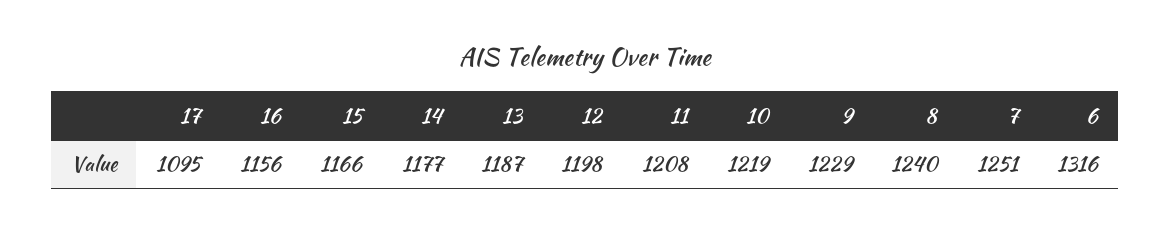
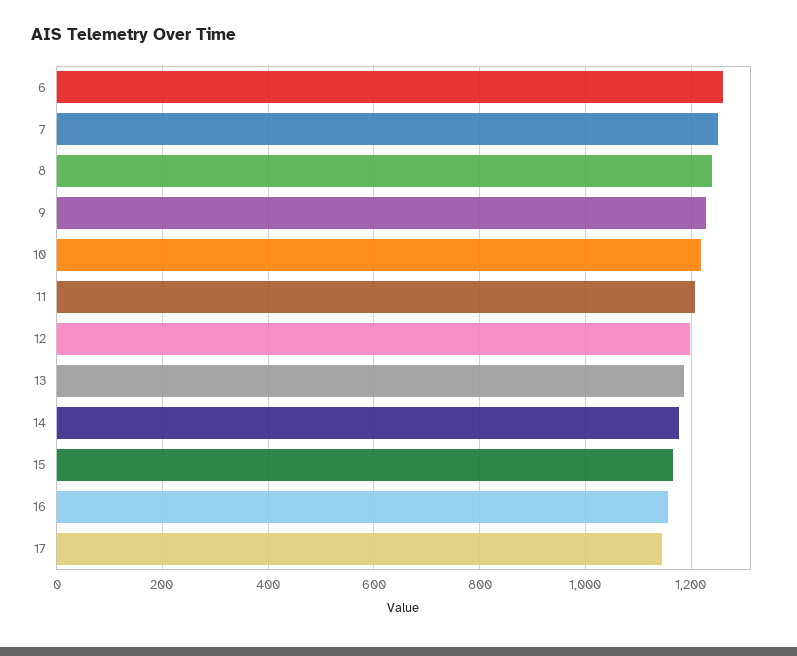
17: 1095 -> 1140
6: 1316 -> 1260

